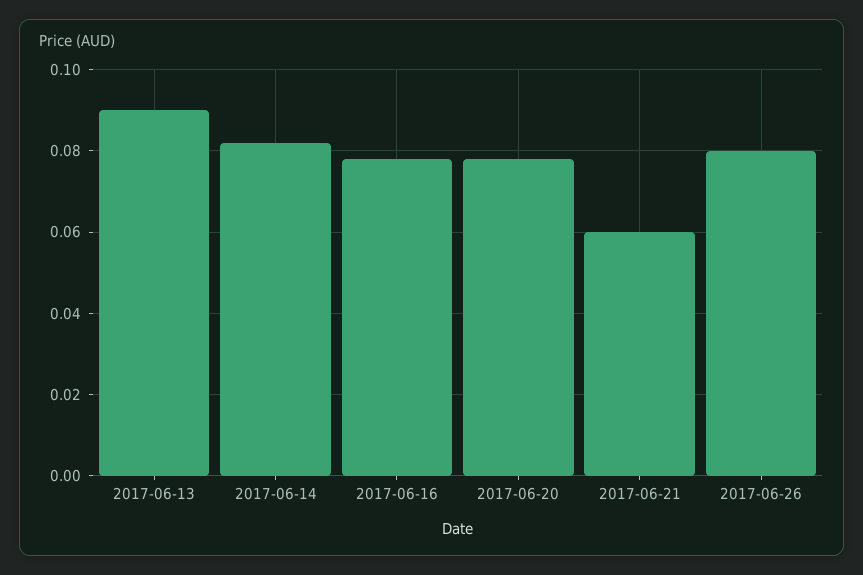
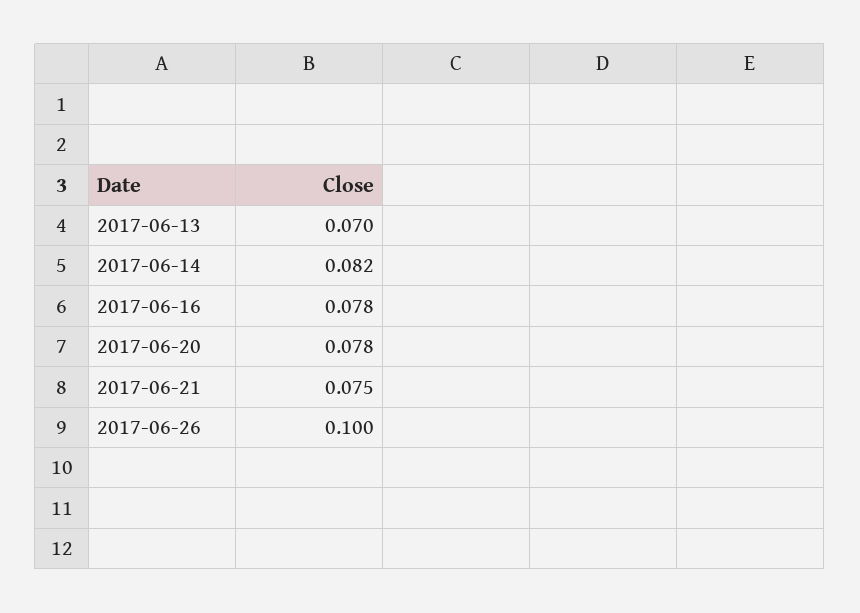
2017-06-13: 0.09 -> 0.07
2017-06-21: 0.06 -> 0.075
2017-06-26: 0.08 -> 0.1

